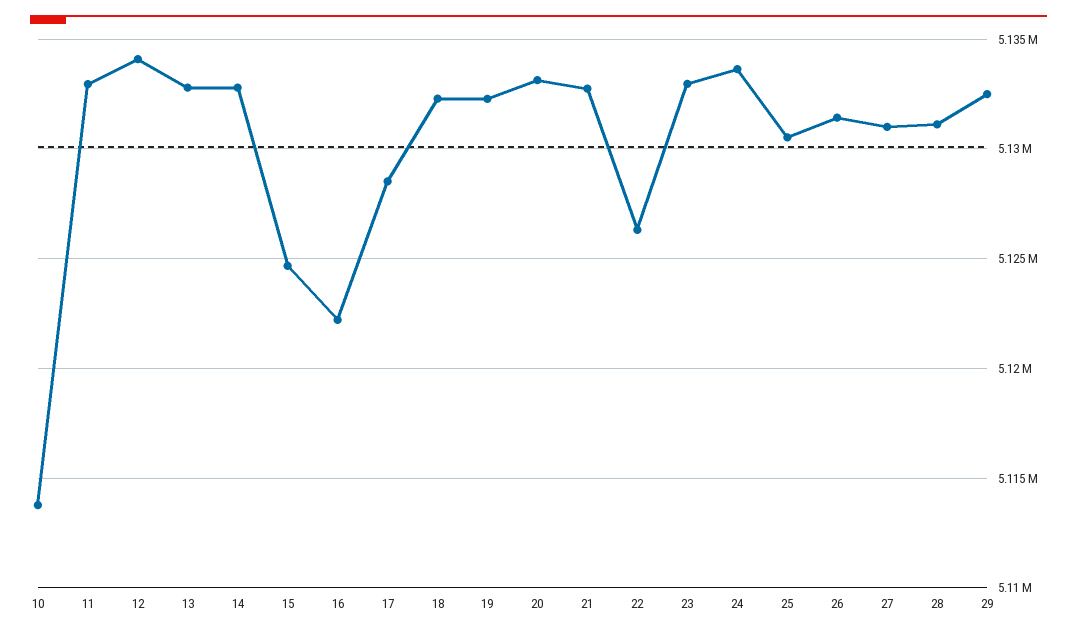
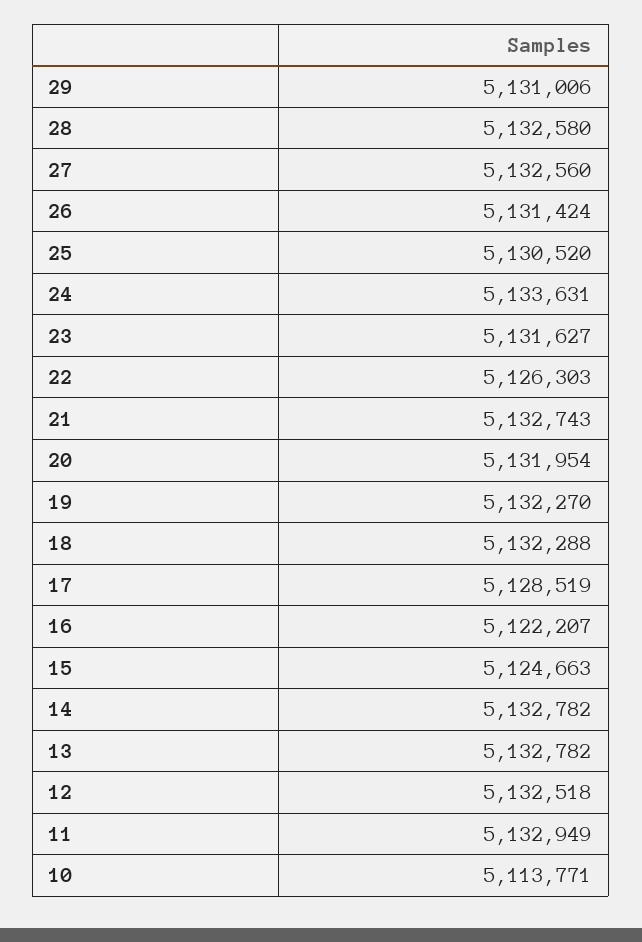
12: 5134000 -> 5132518
20: 5133000 -> 5131954
23: 5133000 -> 5131627
27: 5131000 -> 5132560
28: 5131000 -> 5132580
29: 5132500 -> 5131006

